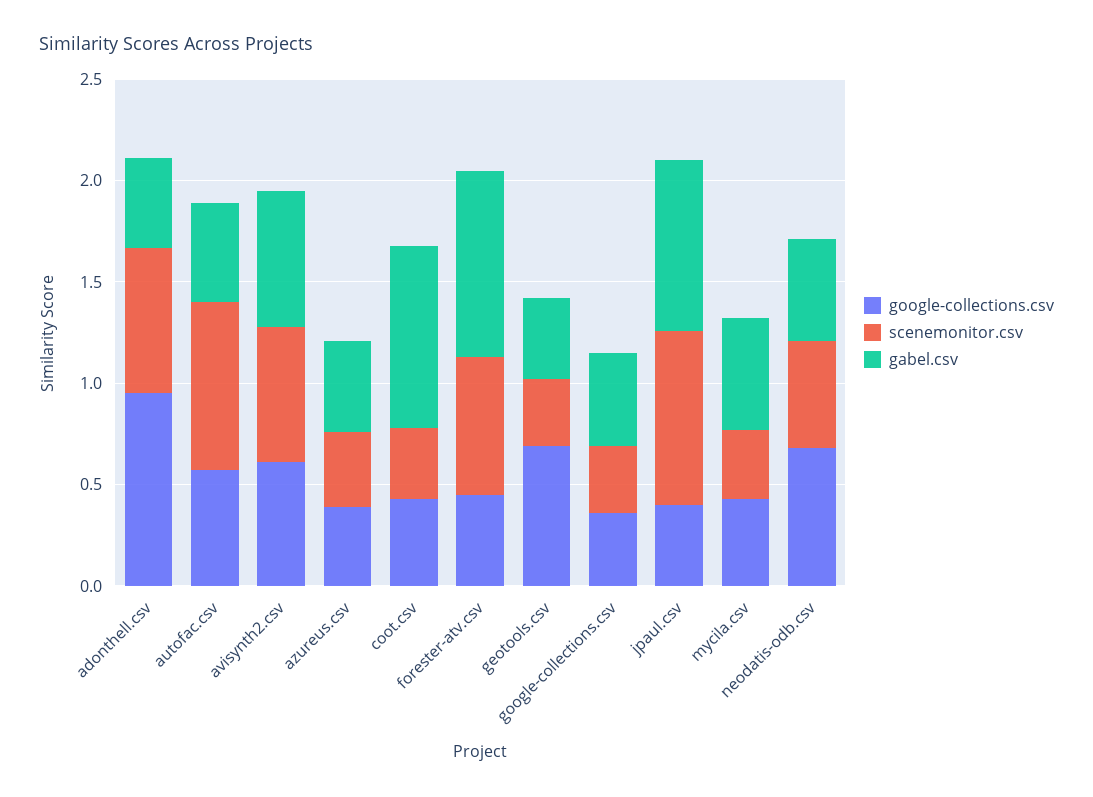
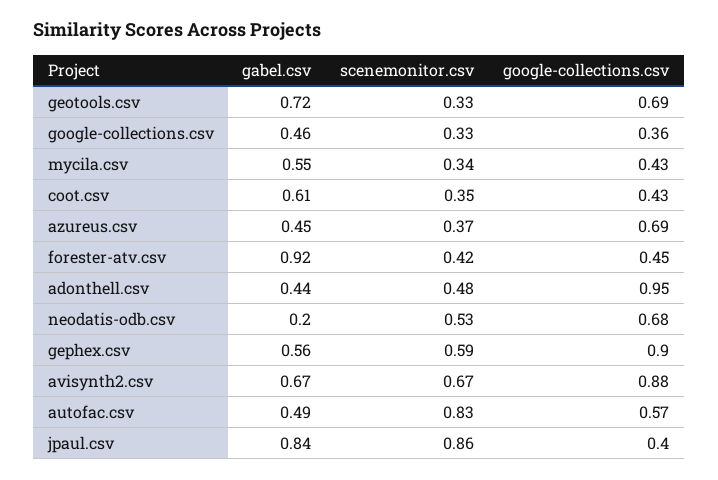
scenemonitor.csv, adonthell.csv: 0.7 -> 0.48
google-collections.csv, avisynth2.csv: 0.6 -> 0.88
google-collections.csv, azureus.csv: 0.4 -> 0.69
gabel.csv, coot.csv: 0.9 -> 0.61
scenemonitor.csv, forester-atv.csv: 0.7 -> 0.42
gabel.csv, geotools.csv: 0.4 -> 0.72
gabel.csv, neodatis-odb.csv: 0.5 -> 0.2
gabel.csv, gephex.csv: none -> 0.56
scenemonitor.csv, gephex.csv: none -> 0.59
google-collections.csv, gephex.csv: none -> 0.9

